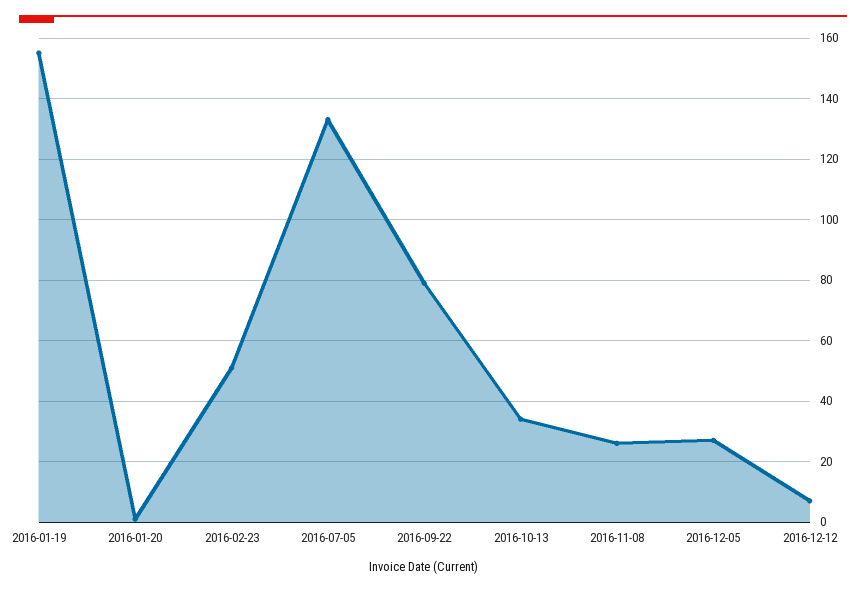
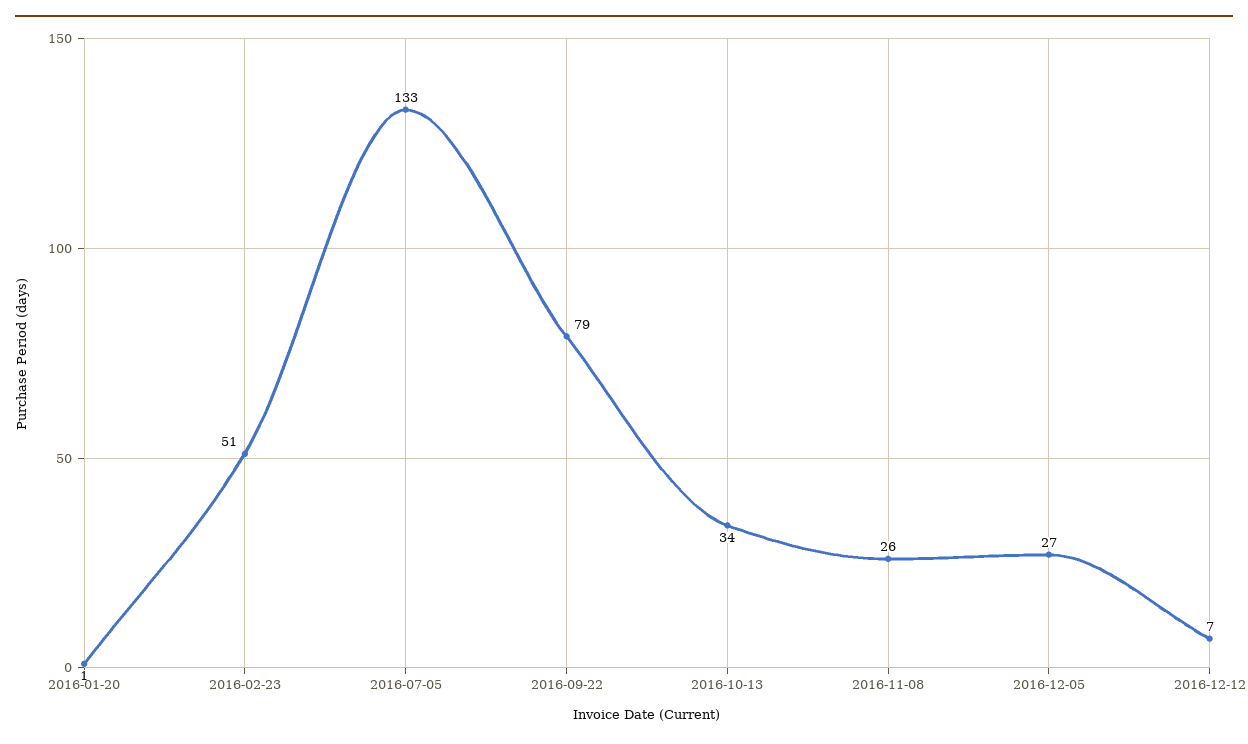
2016-01-19: 155 -> none

